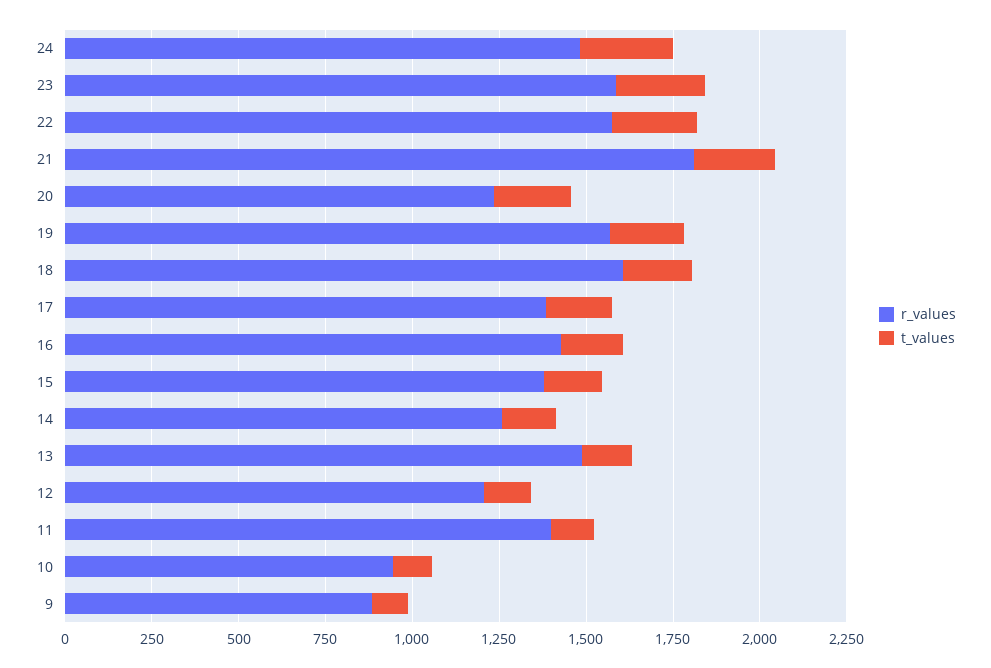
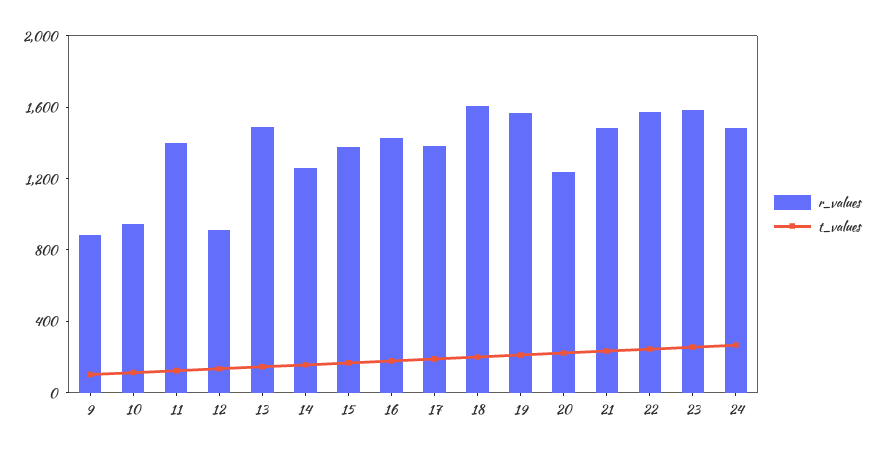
r_values, 21: 1800 -> 1500
r_values, 12: 1200 -> 900

